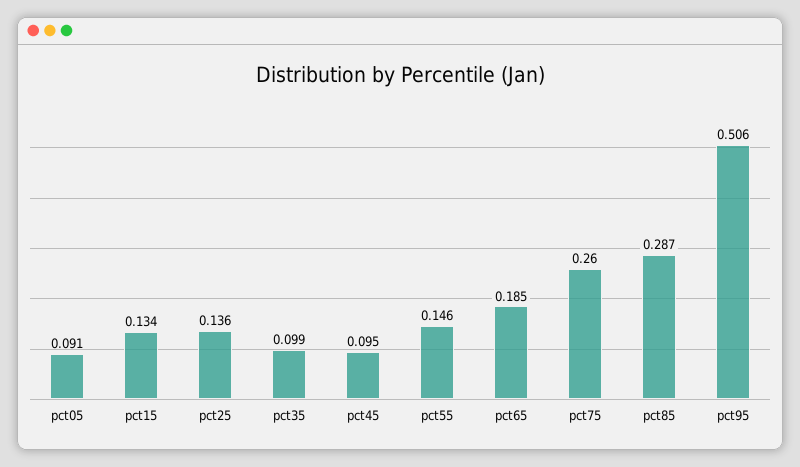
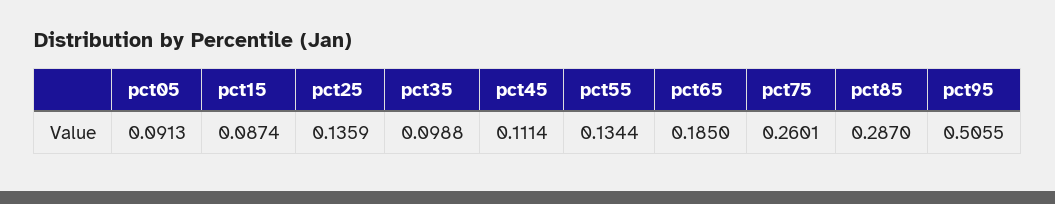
pct15: 0.134 -> 0.0874
pct45: 0.095 -> 0.1114
pct55: 0.146 -> 0.1344

